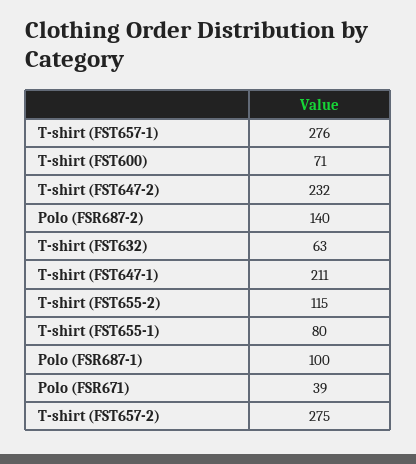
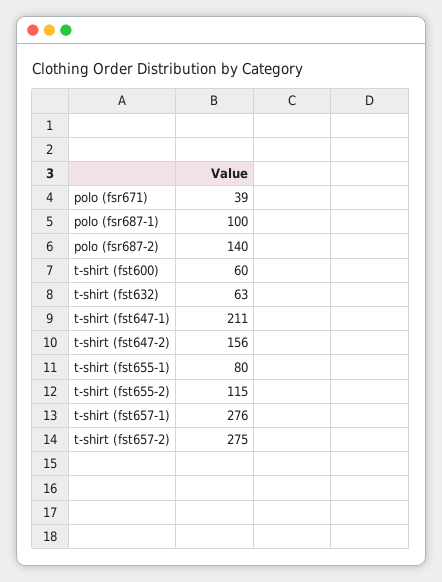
T-shirt (FST600): 71 -> 60
T-shirt (FST647-2): 232 -> 156

